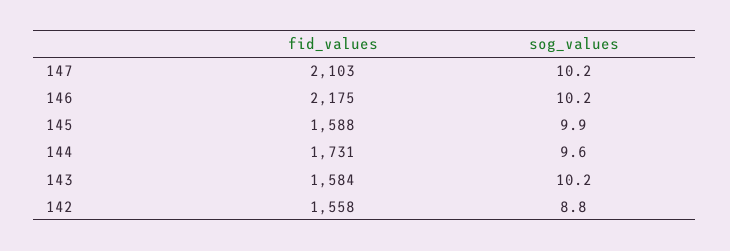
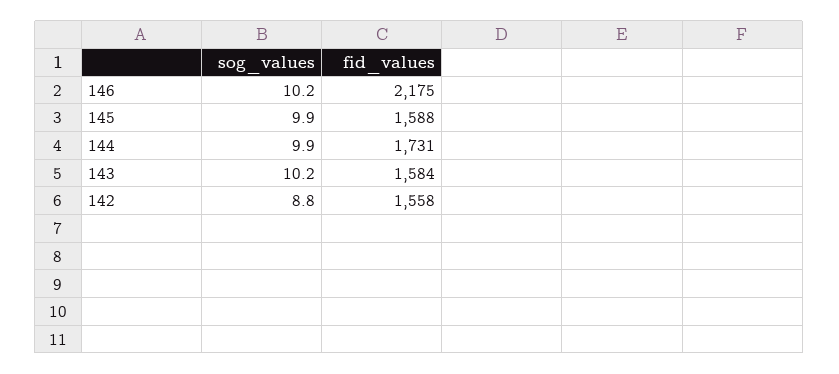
fid_values, 147: 2103 -> none
sog_values, 147: 10.2 -> none
sog_values, 144: 9.6 -> 9.9

